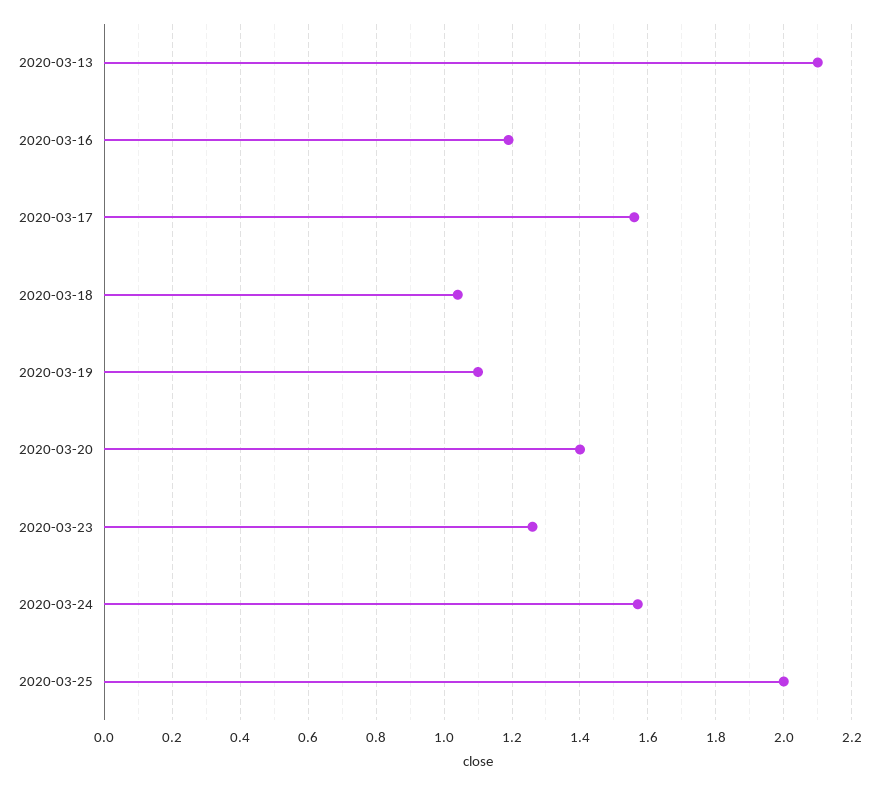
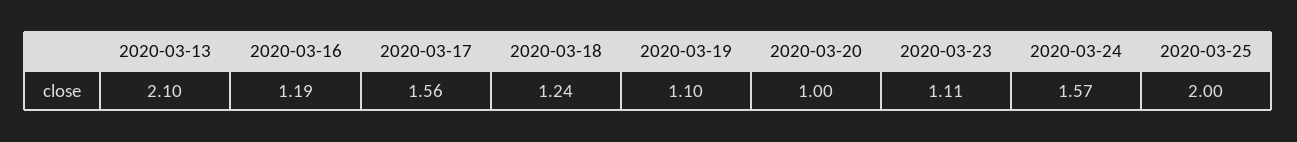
2020-03-18: 1.05 -> 1.24
2020-03-20: 1.4 -> 1
2020-03-23: 1.25 -> 1.11

